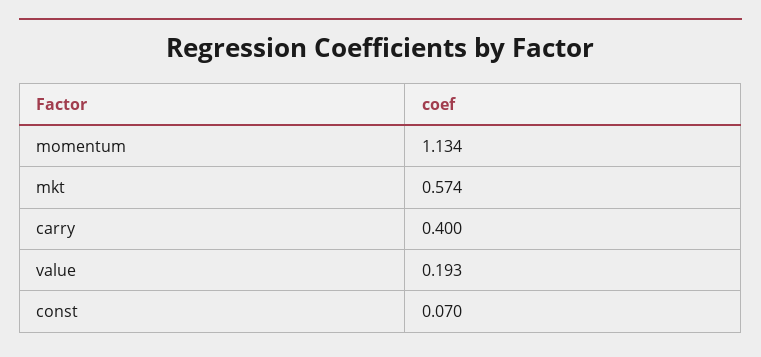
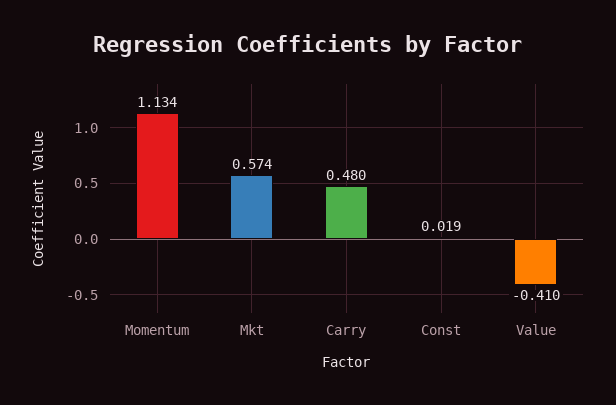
carry: 0.4 -> 0.48
value: 0.193 -> -0.41
const: 0.07 -> 0.019

